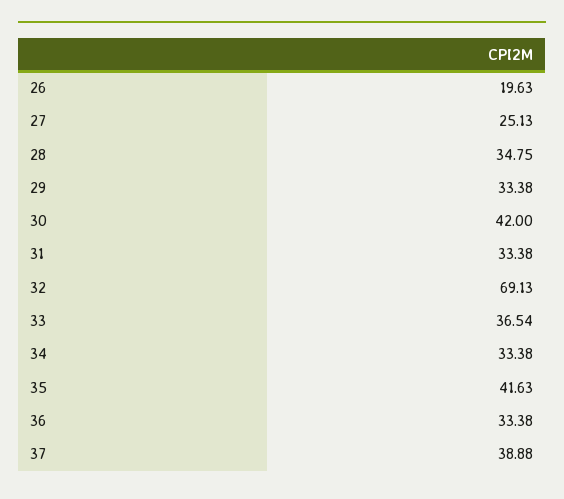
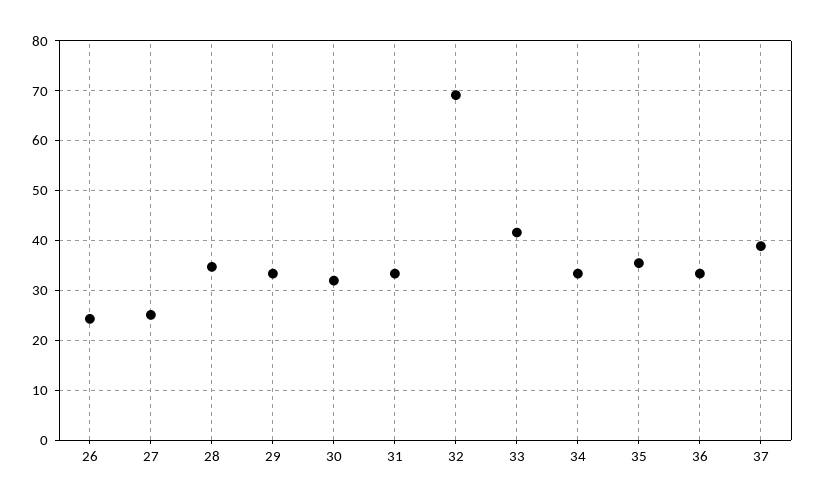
26: 19.63 -> 24
30: 42 -> 32
33: 36.54 -> 42
35: 41.63 -> 36

